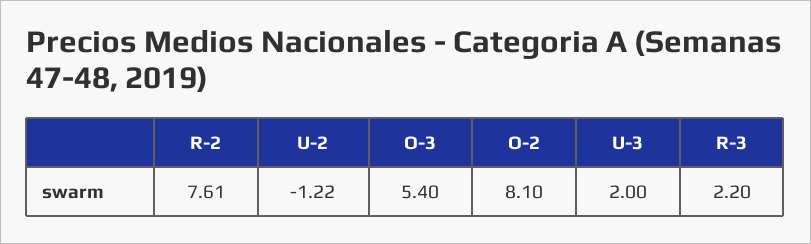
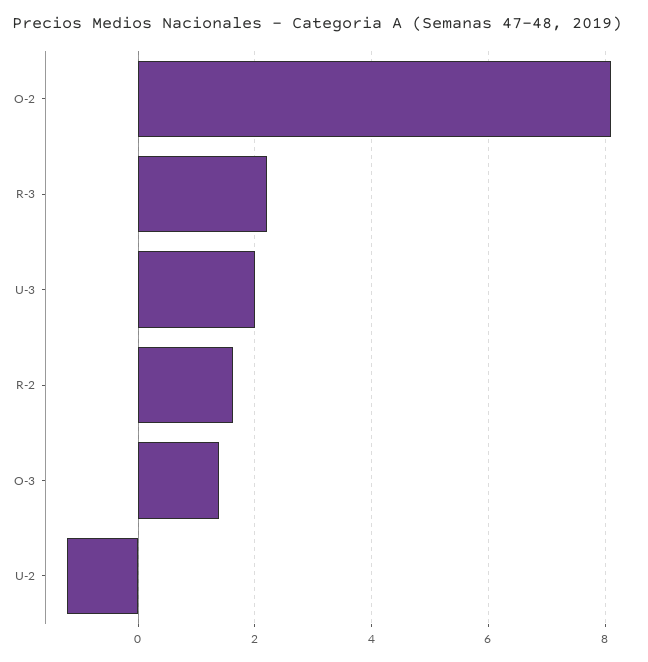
R-2: 7.61 -> 1.6
O-3: 5.4 -> 1.4

